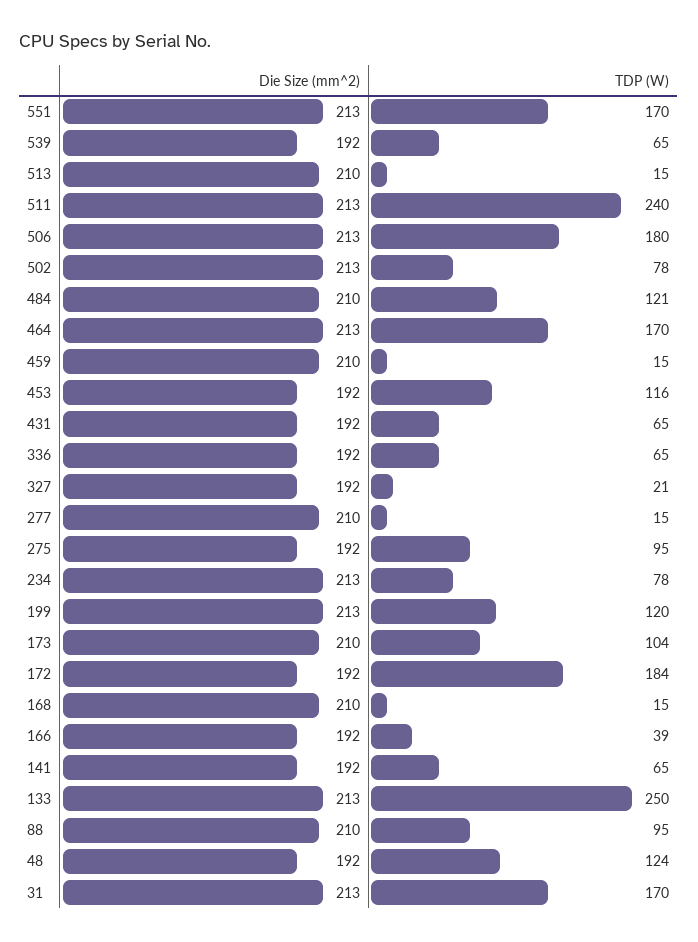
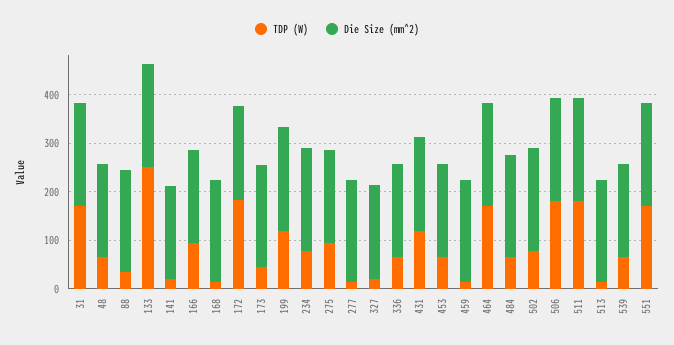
TDP (W), 511: 240 -> 180
TDP (W), 484: 121 -> 60
TDP (W), 453: 116 -> 60
TDP (W), 431: 65 -> 120
TDP (W), 173: 104 -> 40
TDP (W), 166: 39 -> 100
TDP (W), 141: 65 -> 20
TDP (W), 88: 95 -> 40
TDP (W), 48: 124 -> 60

